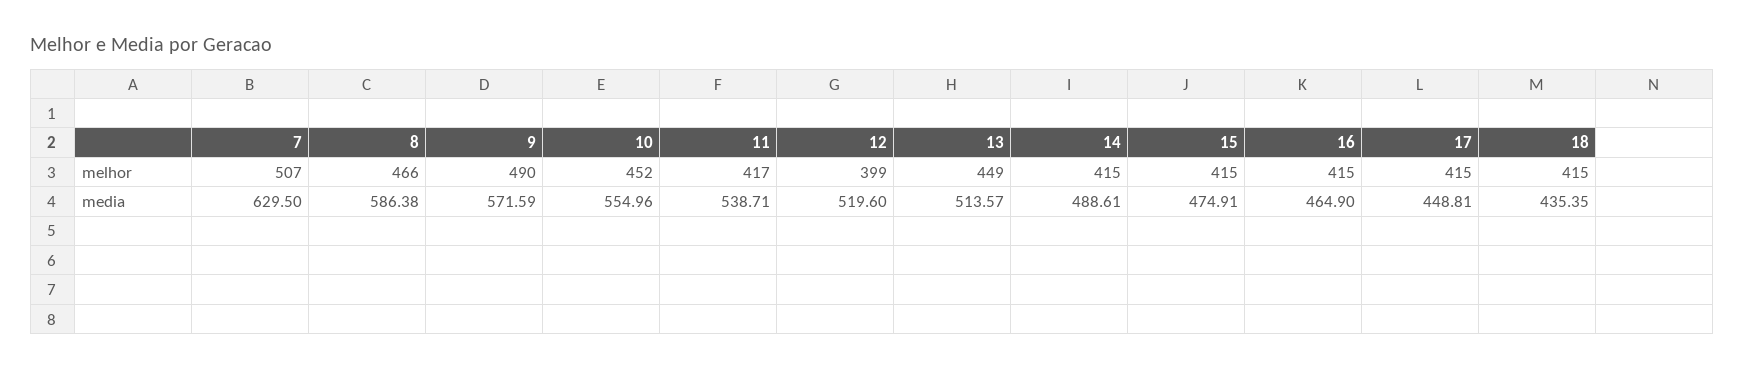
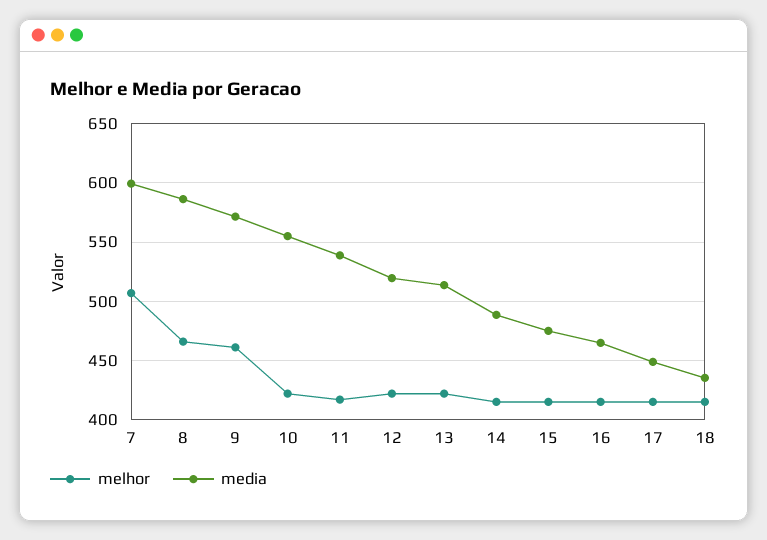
melhor, 9: 490 -> 460
melhor, 10: 452 -> 420
melhor, 12: 399 -> 420
melhor, 13: 449 -> 420
media, 7: 629.5 -> 600

